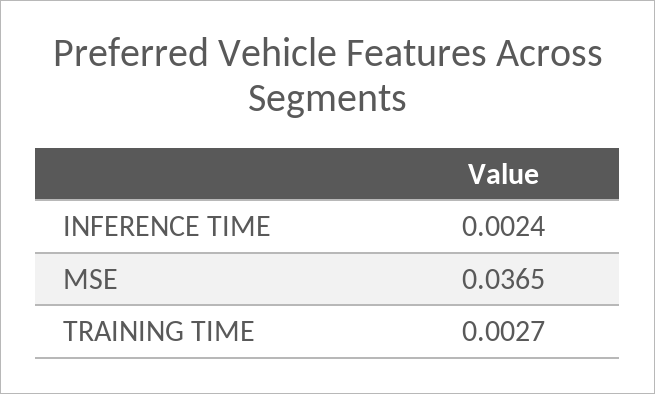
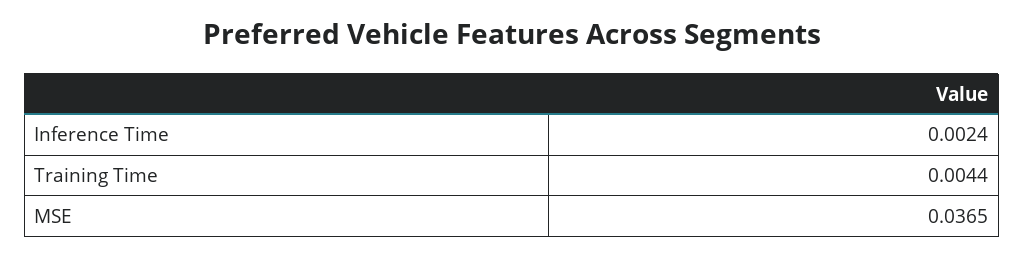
TRAINING TIME: 0.0027 -> 0.0044

